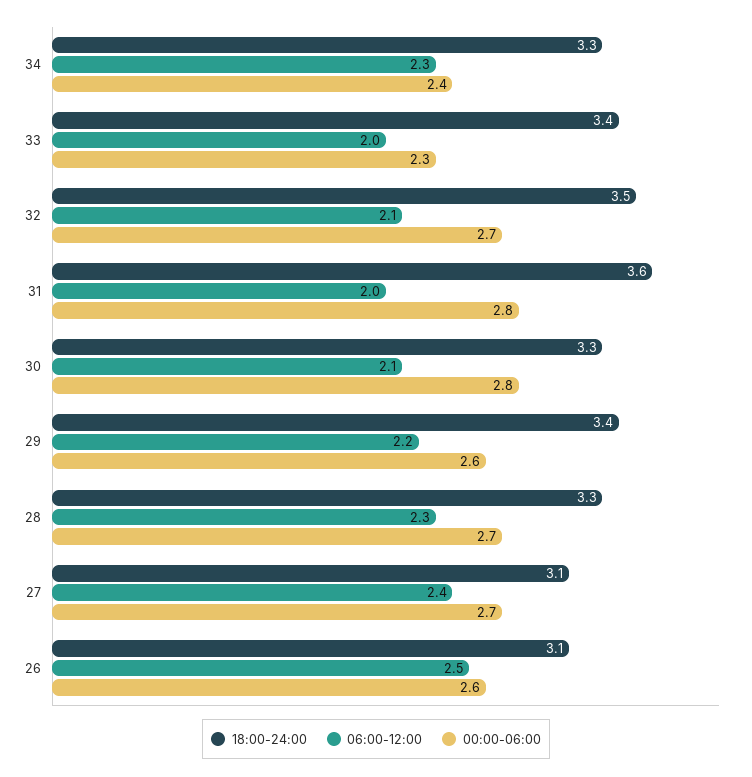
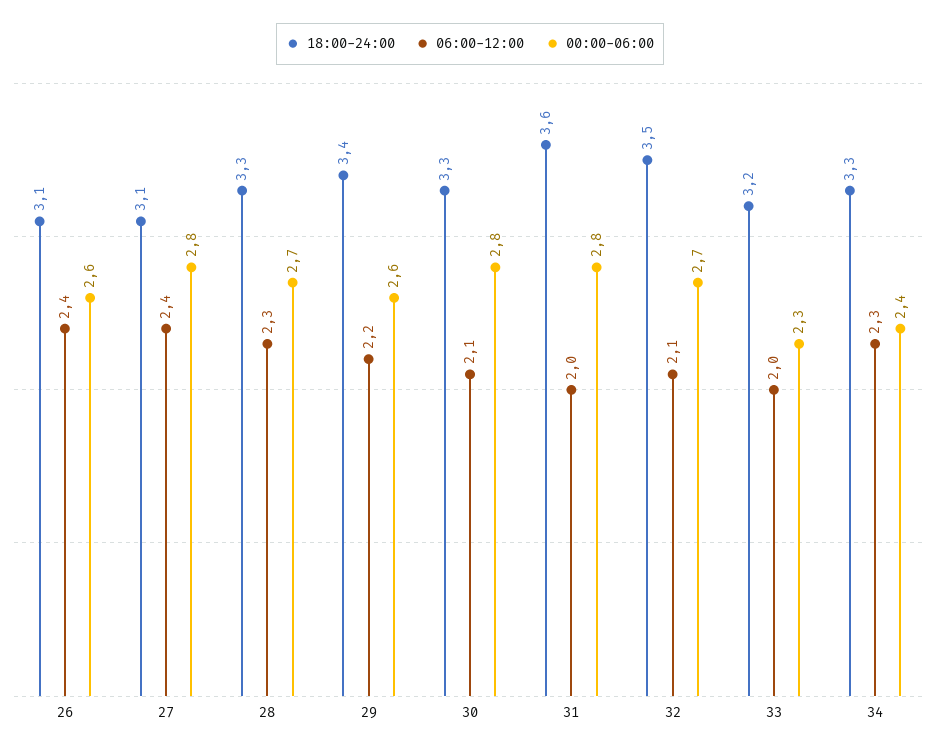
18:00-24:00, 33: 3.4 -> 3.2
00:00-06:00, 27: 2.7 -> 2.8
06:00-12:00, 26: 2.5 -> 2.4

